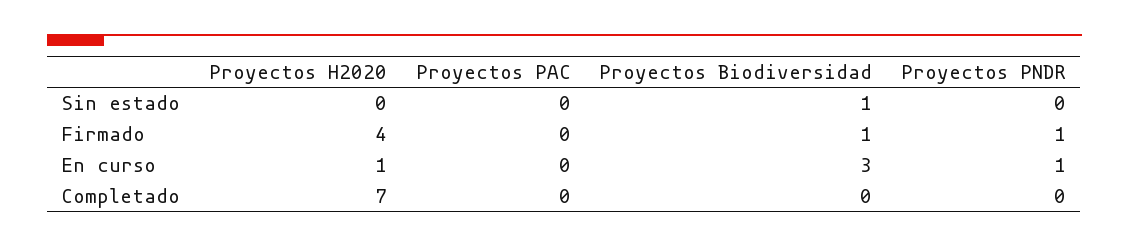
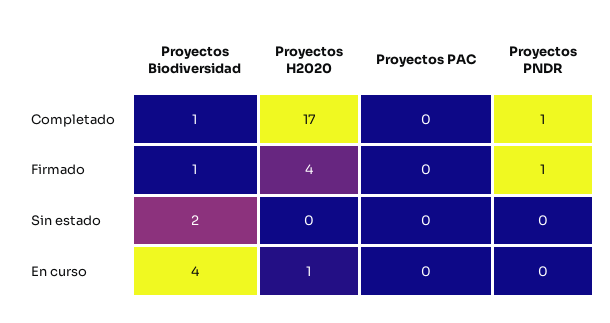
Proyectos Biodiversidad, Sin estado: 1 -> 2
Proyectos Biodiversidad, En curso: 3 -> 4
Proyectos PNDR, En curso: 1 -> 0
Proyectos H2020, Completado: 7 -> 17
Proyectos Biodiversidad, Completado: 0 -> 1
Proyectos PNDR, Completado: 0 -> 1

